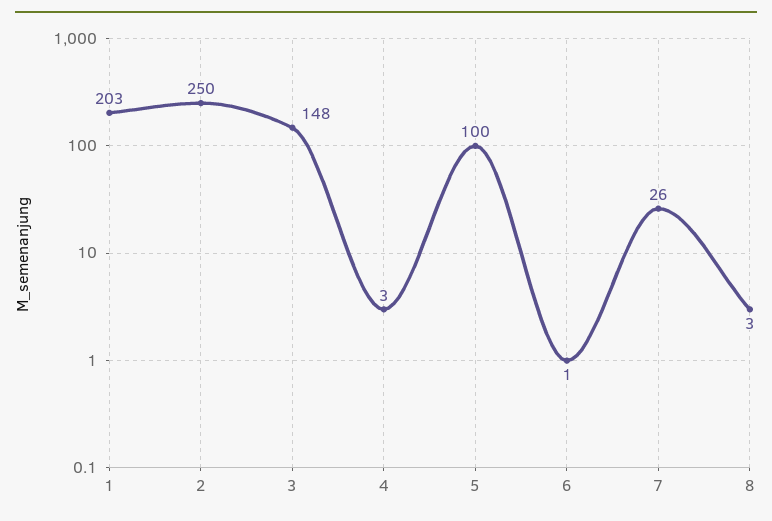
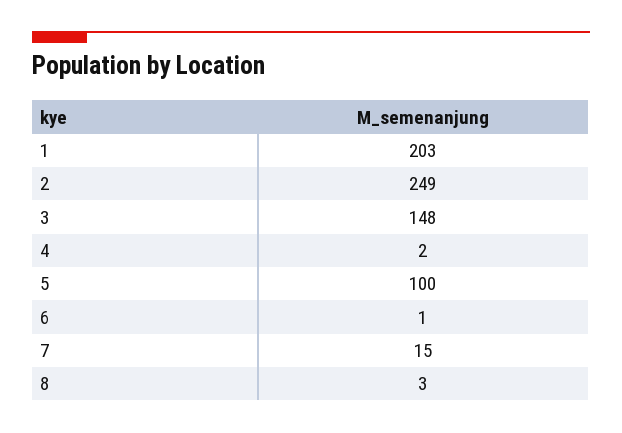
2: 250 -> 249
4: 3 -> 2
7: 26 -> 15

